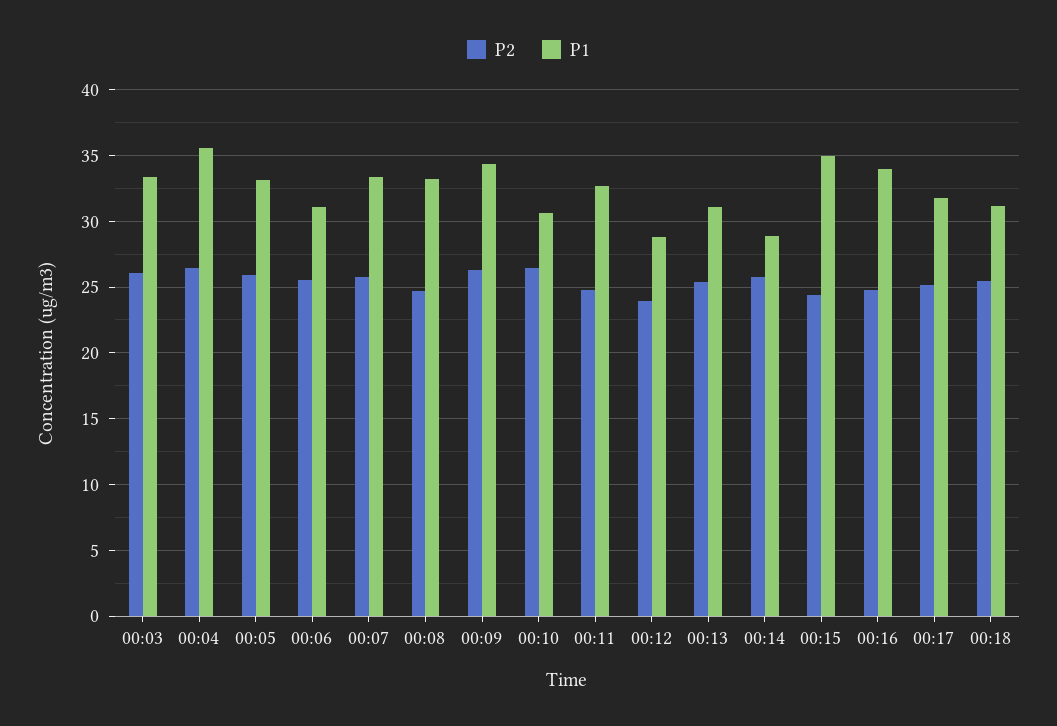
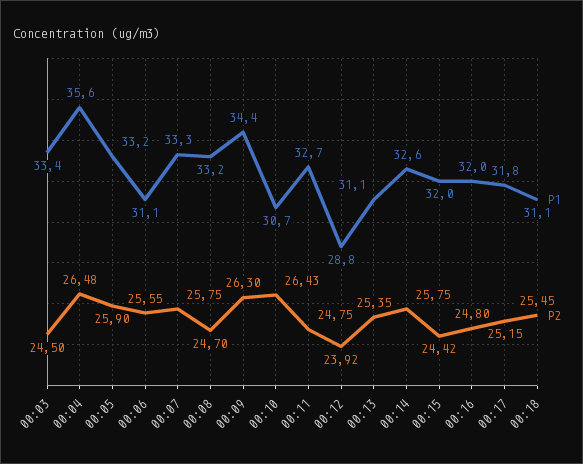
P2, 00:03: 26 -> 24.5
P1, 00:14: 29 -> 32.6
P1, 00:15: 35 -> 32
P1, 00:16: 34 -> 32

